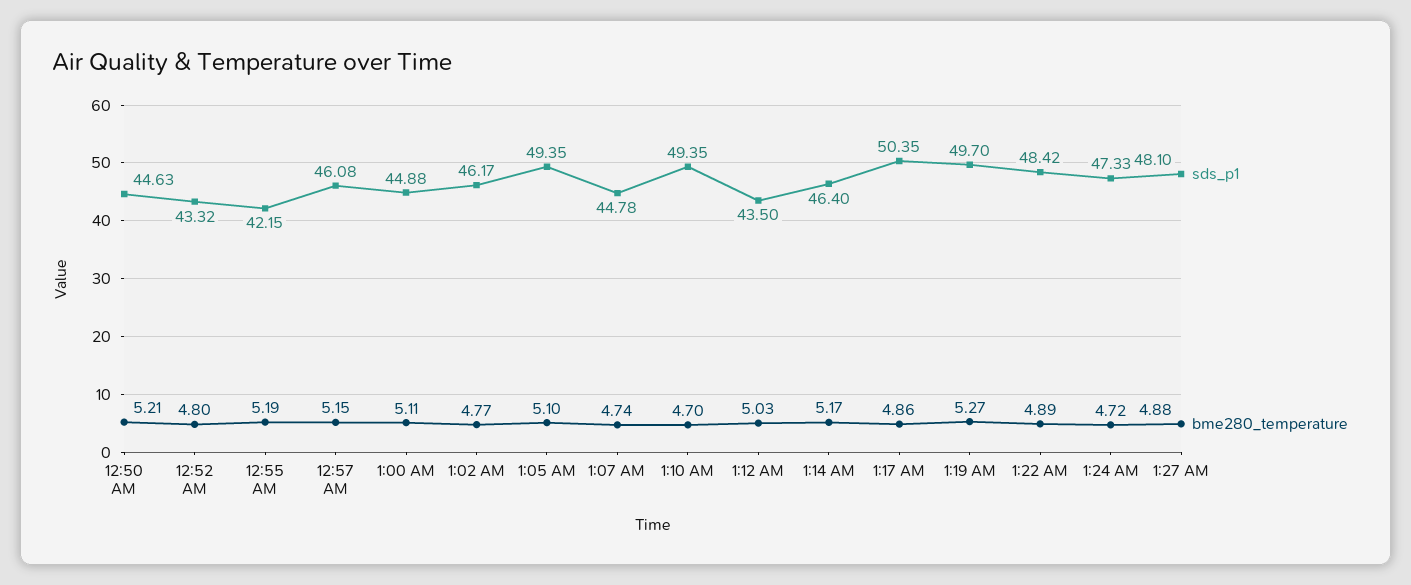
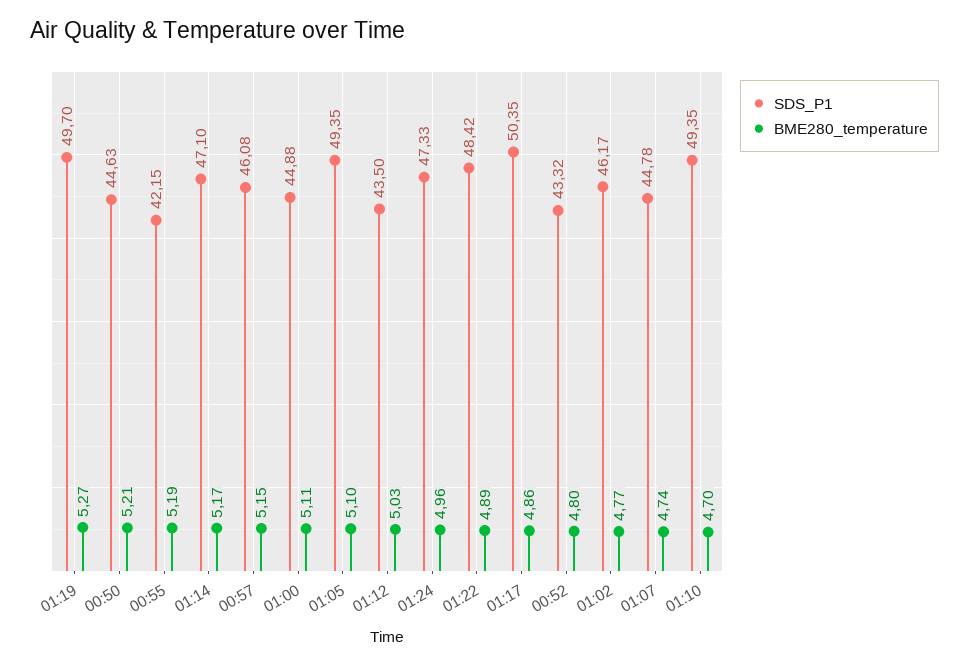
sds_p1, 1:14 AM: 46.4 -> 47.1
bme280_temperature, 1:24 AM: 4.72 -> 4.96
sds_p1, 1:27 AM: 48.1 -> none
bme280_temperature, 1:27 AM: 4.88 -> none

